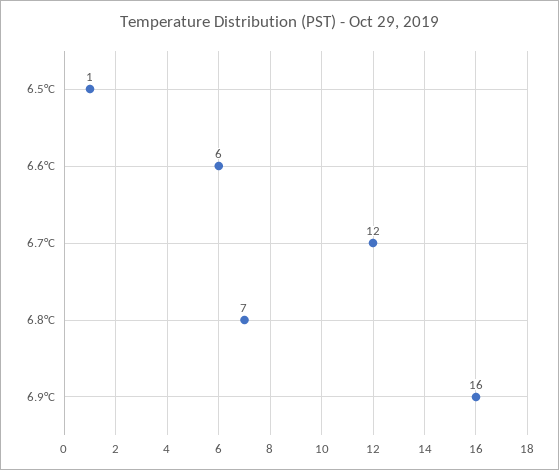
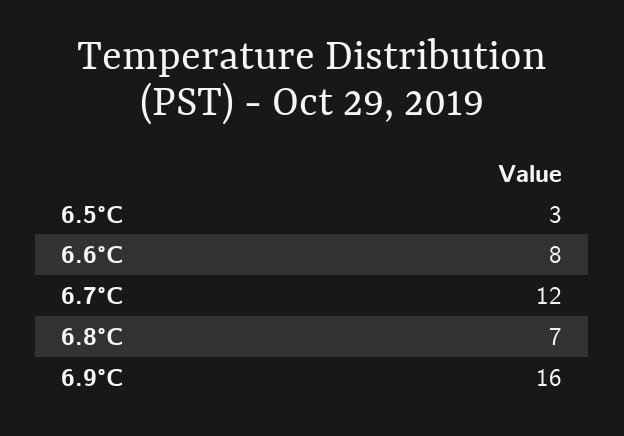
6.5°C: 1 -> 3
6.6°C: 6 -> 8

